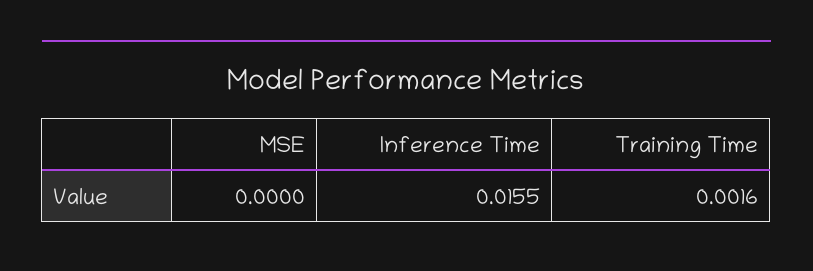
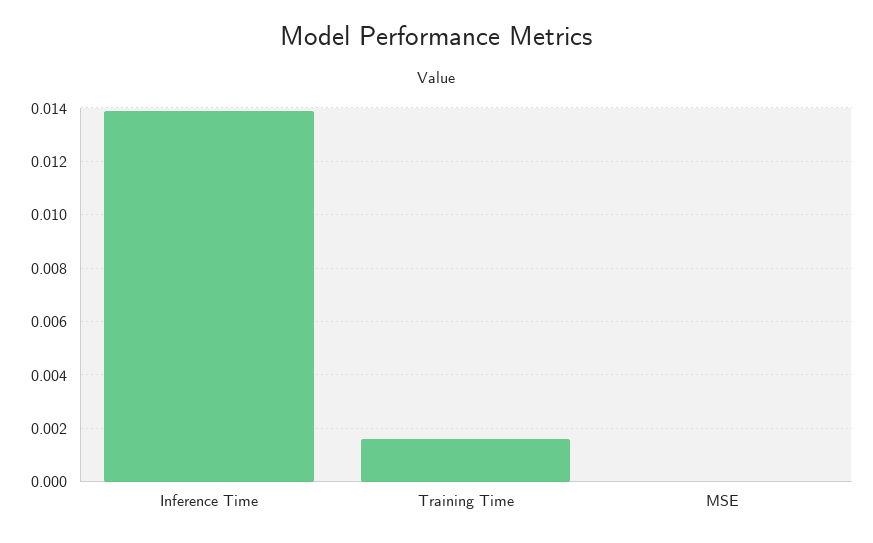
Inference Time: 0.0155 -> 0.014

